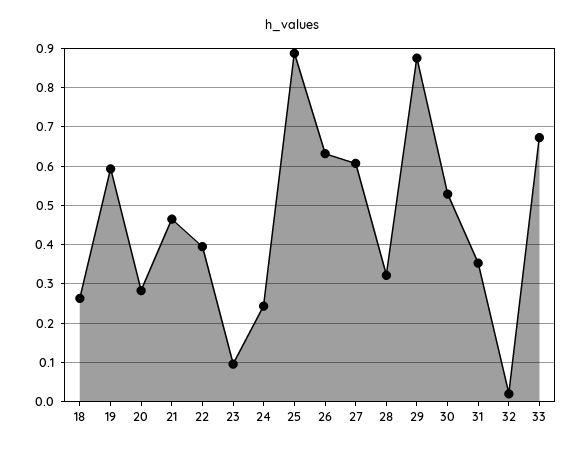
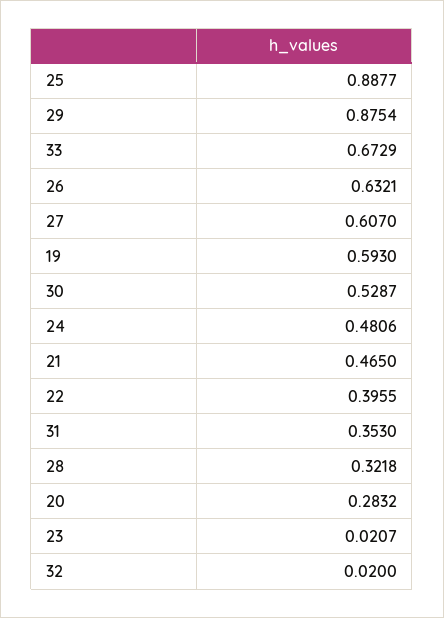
18: 0.26 -> none
23: 0.1 -> 0.0207
24: 0.24 -> 0.4806

